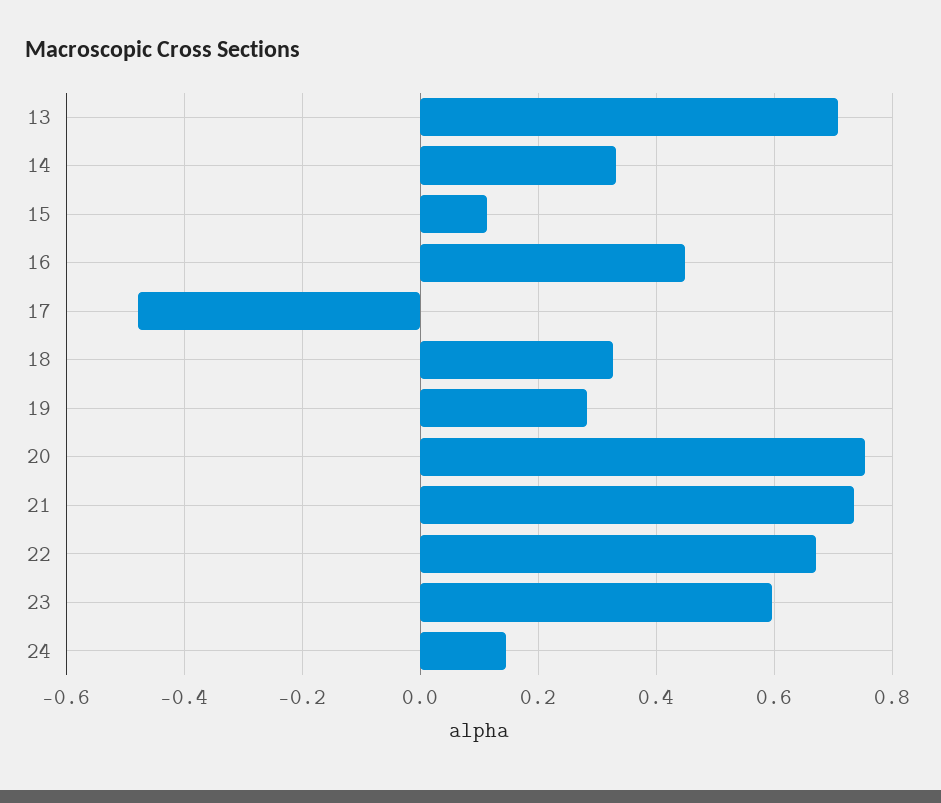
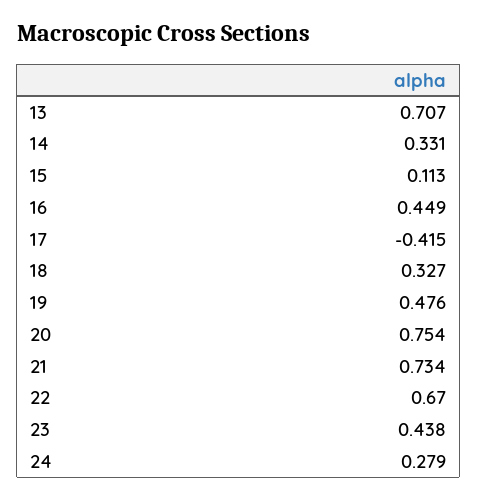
17: -0.48 -> -0.415
19: 0.28 -> 0.476
23: 0.6 -> 0.438
24: 0.14 -> 0.279

